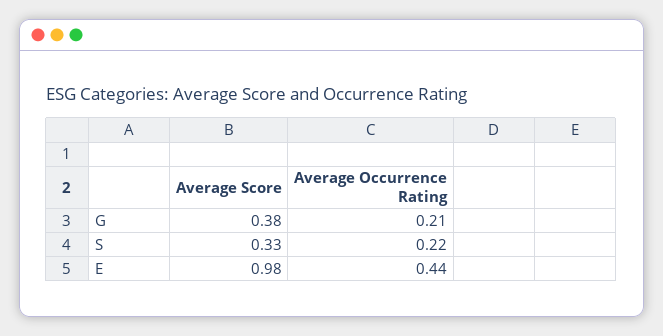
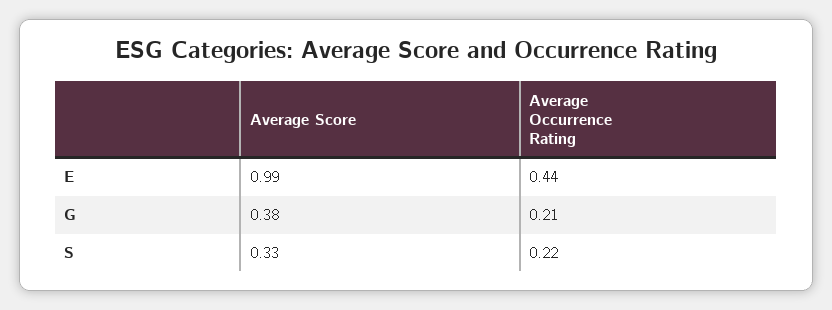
Average Score, E: 0.98 -> 0.99

